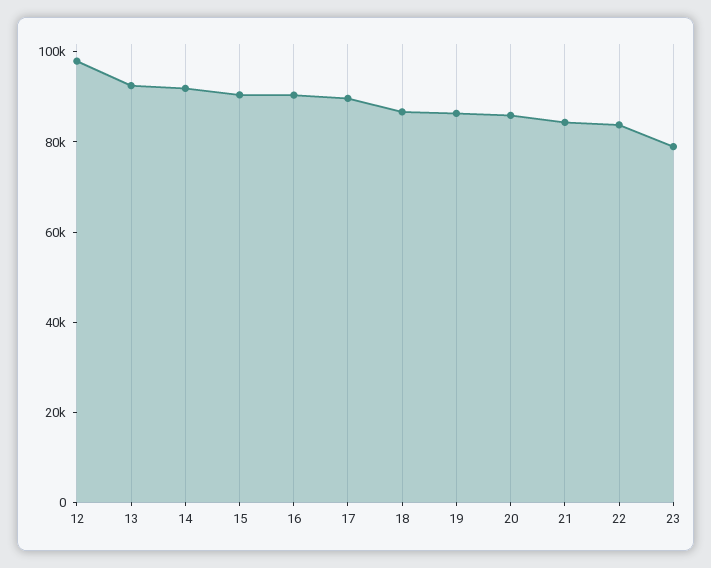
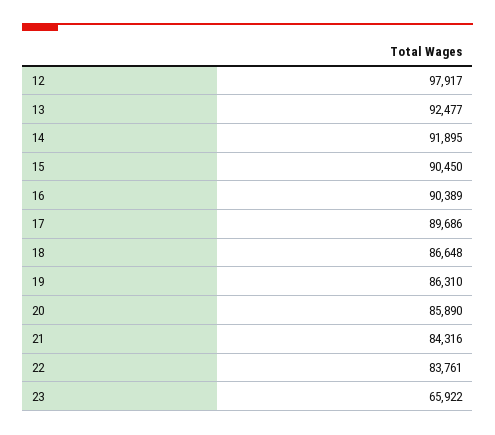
23: 80000 -> 65922

